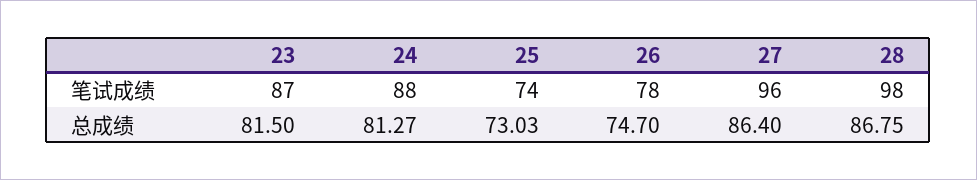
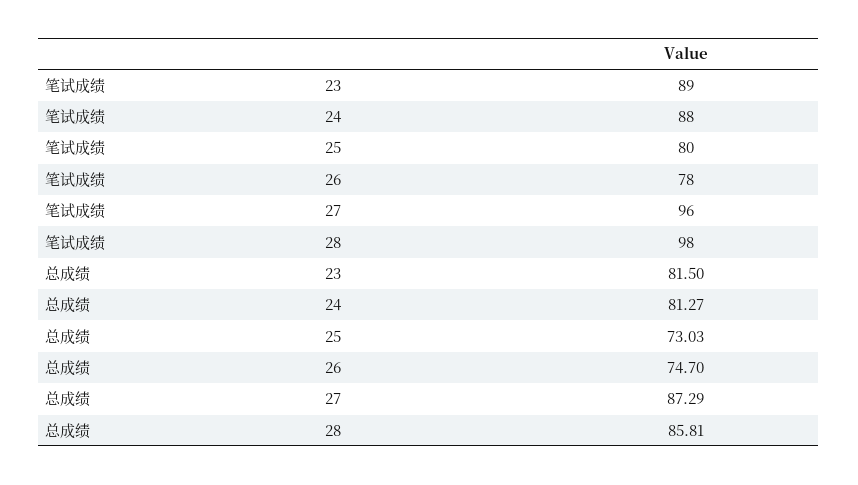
23, 笔试成绩: 87 -> 89
25, 笔试成绩: 74 -> 80
27, 总成绩: 86.4 -> 87.29
28, 总成绩: 86.75 -> 85.81

